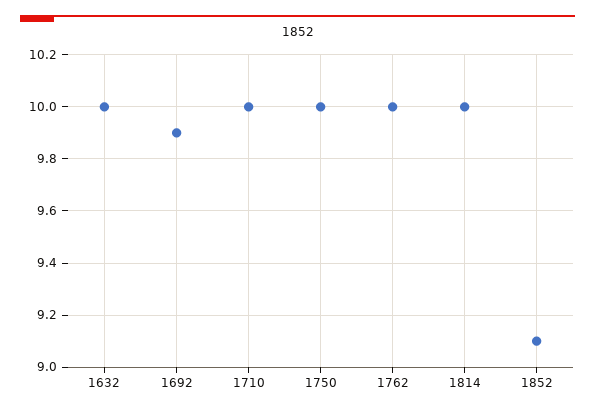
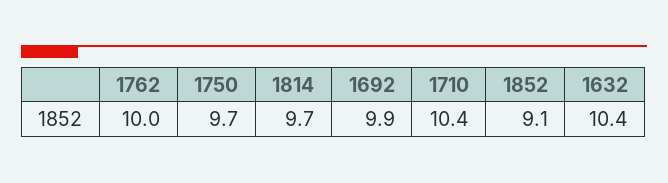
1632: 10 -> 10.4
1710: 10 -> 10.4
1750: 10 -> 9.7
1814: 10 -> 9.7

